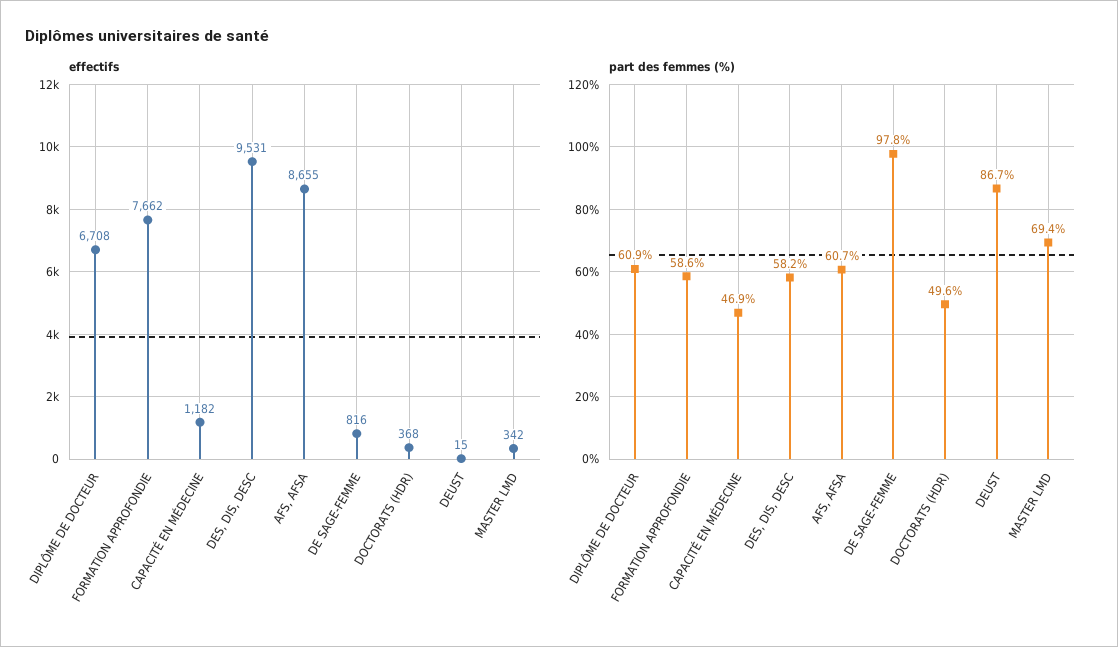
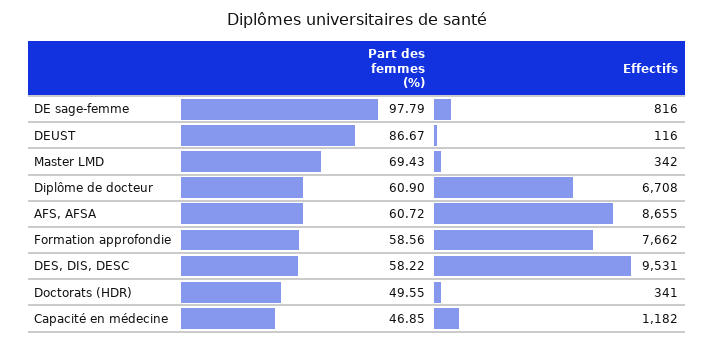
effectifs, DOCTORATS (HDR): 368 -> 341
effectifs, DEUST: 15 -> 116

